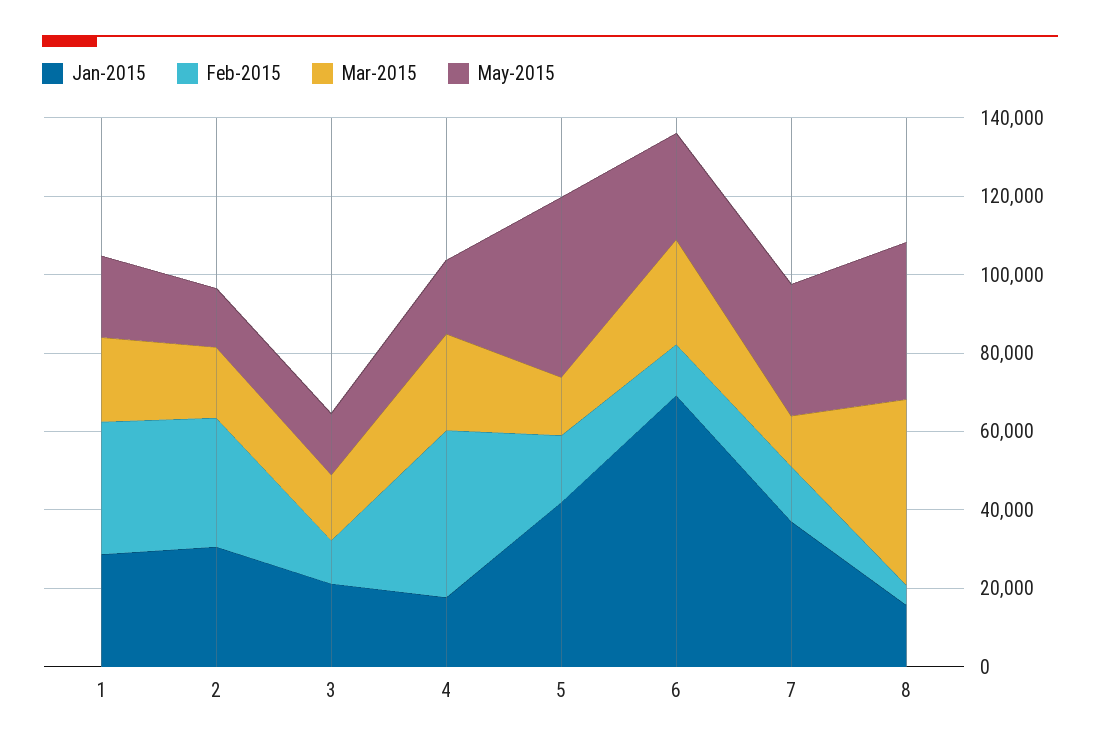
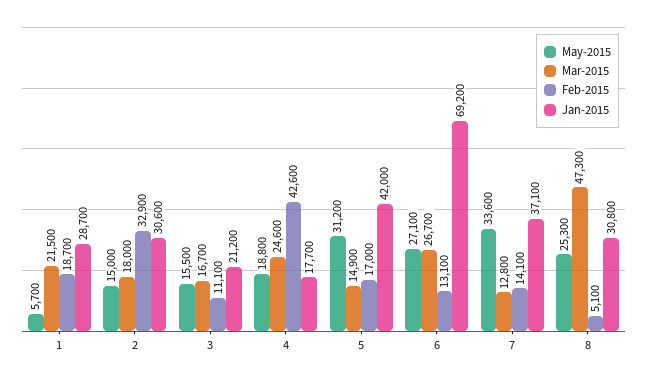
Feb-2015, 1: 35000 -> 18700
May-2015, 1: 20000 -> 5700
May-2015, 5: 45000 -> 31200
Jan-2015, 8: 15000 -> 30800
May-2015, 8: 40000 -> 25300

